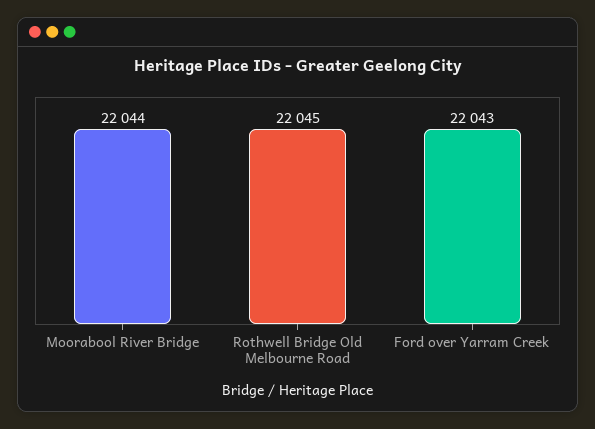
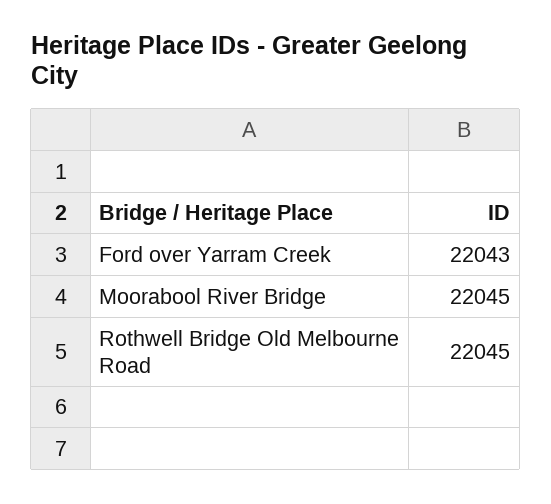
Moorabool River Bridge: 22044 -> 22045

